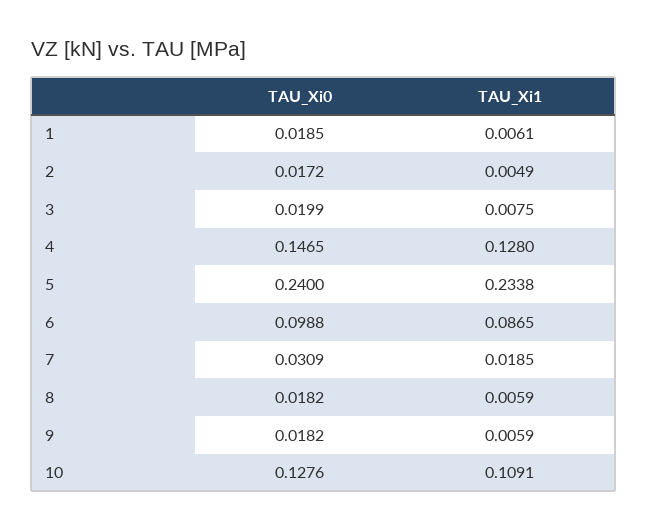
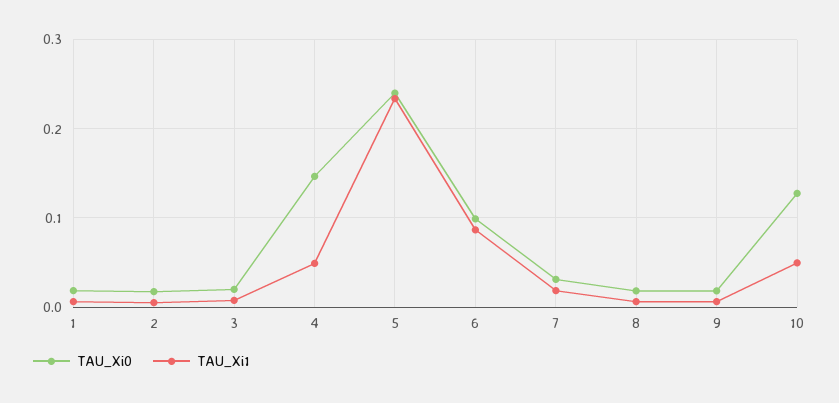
TAU_Xi1, 4: 0.128 -> 0.05
TAU_Xi1, 10: 0.1091 -> 0.05

